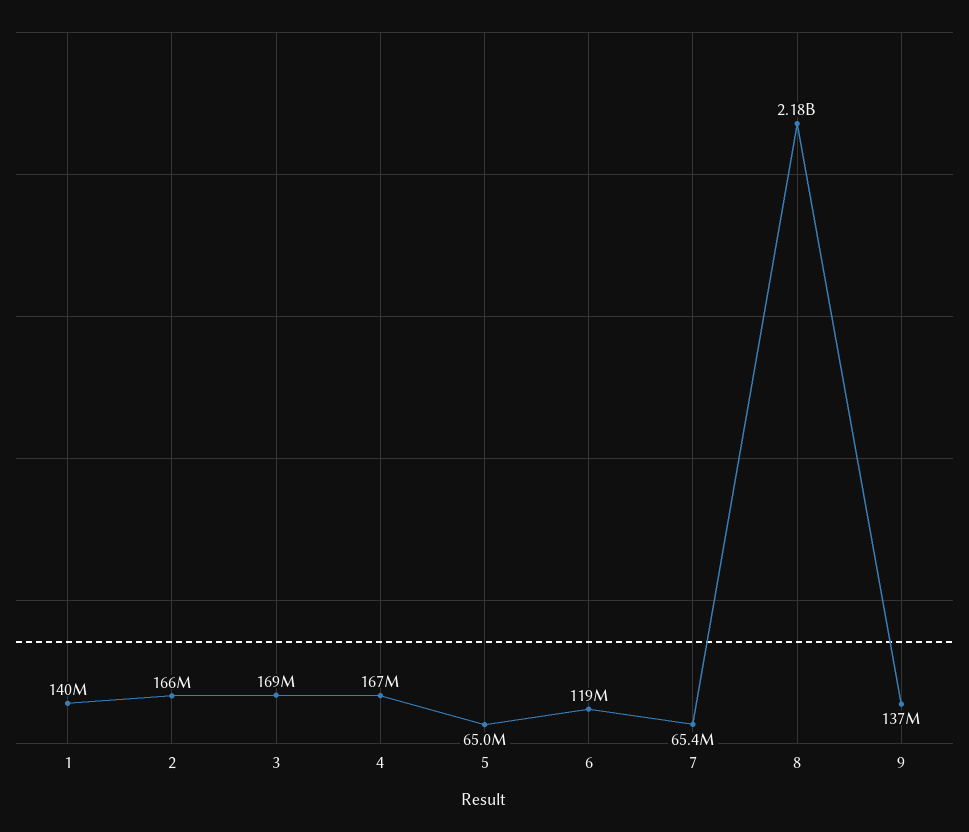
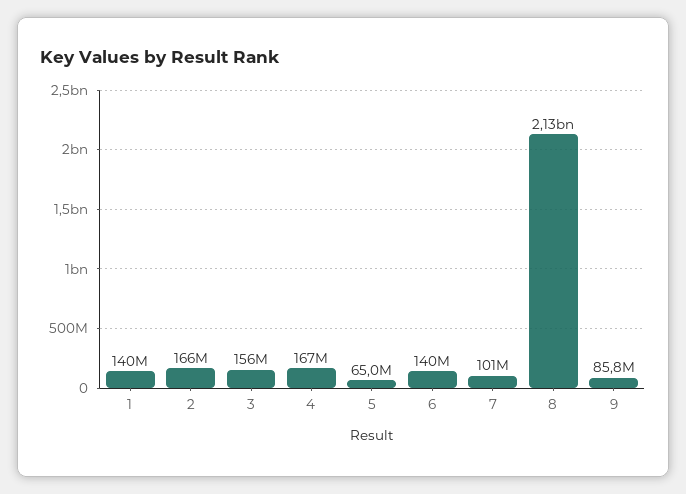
3: 169000000 -> 156000000
6: 119000000 -> 140000000
7: 65400000 -> 101000000
8: 2180000000 -> 2130000000
9: 137000000 -> 85800000

